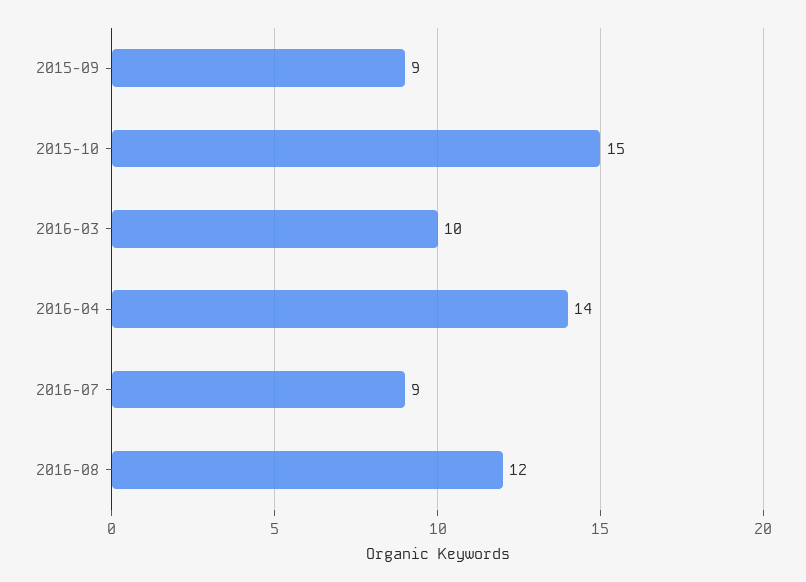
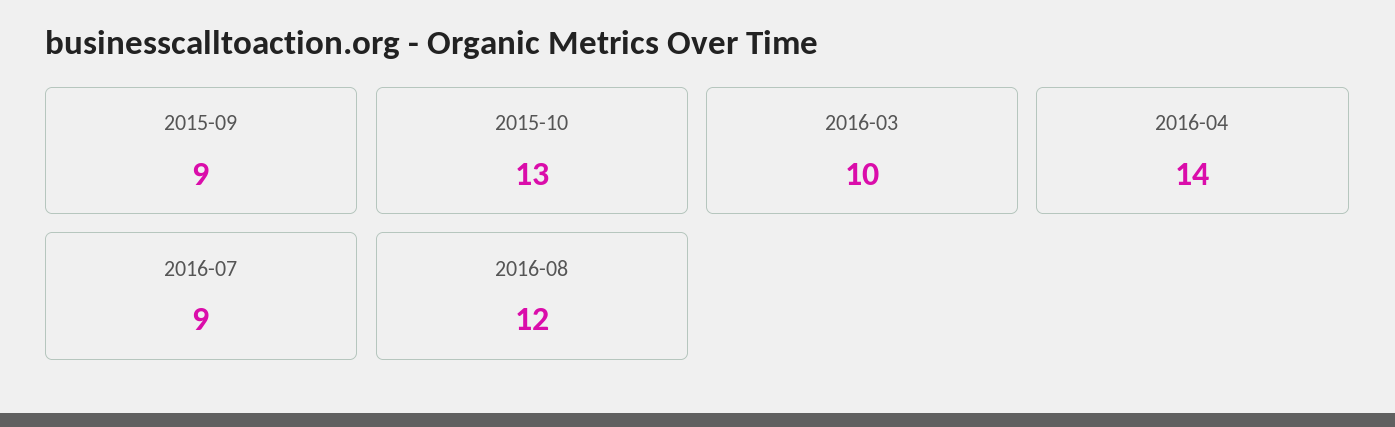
2015-10: 15 -> 13

